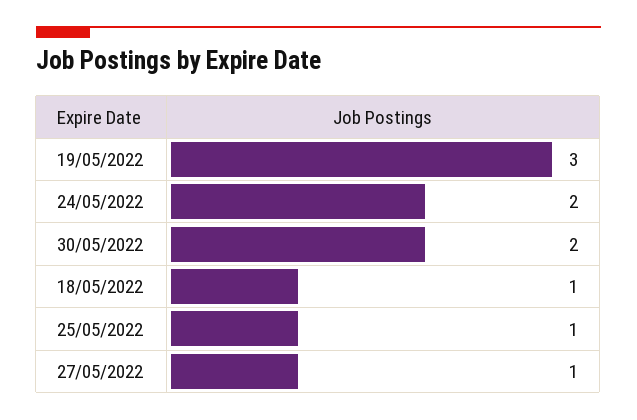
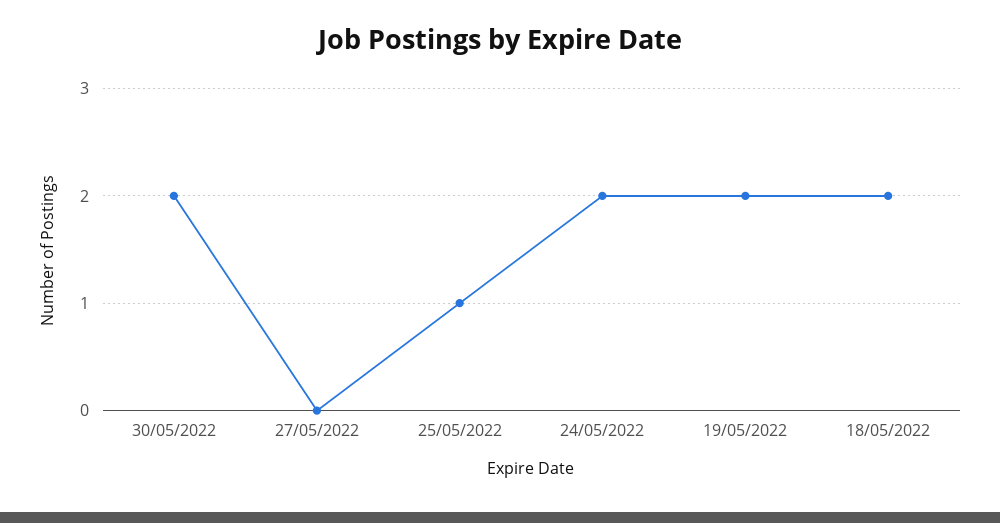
19/05/2022: 3 -> 2
18/05/2022: 1 -> 2
27/05/2022: 1 -> 0

